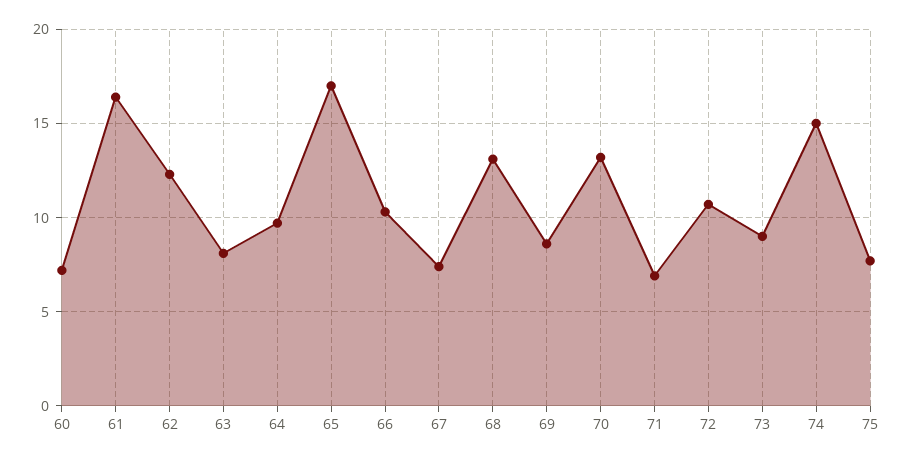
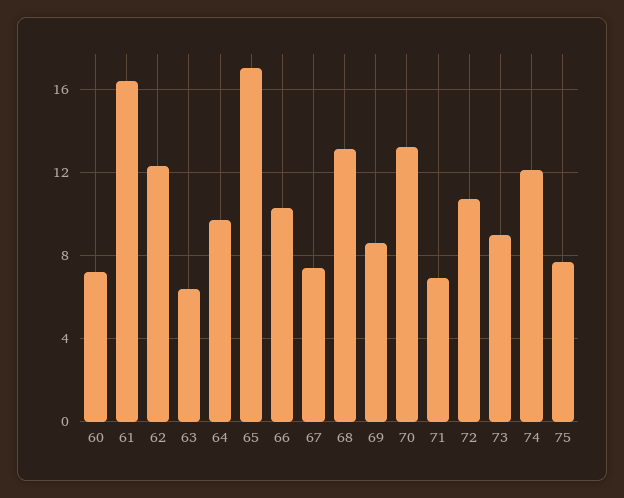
63: 8 -> 6.5
74: 15 -> 12

